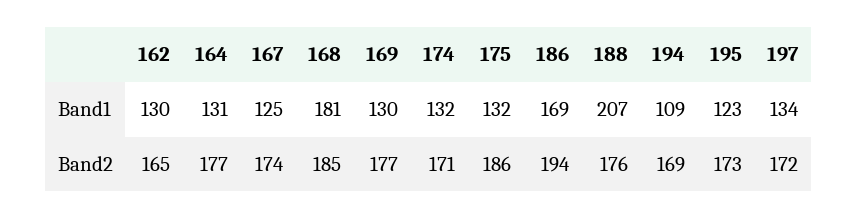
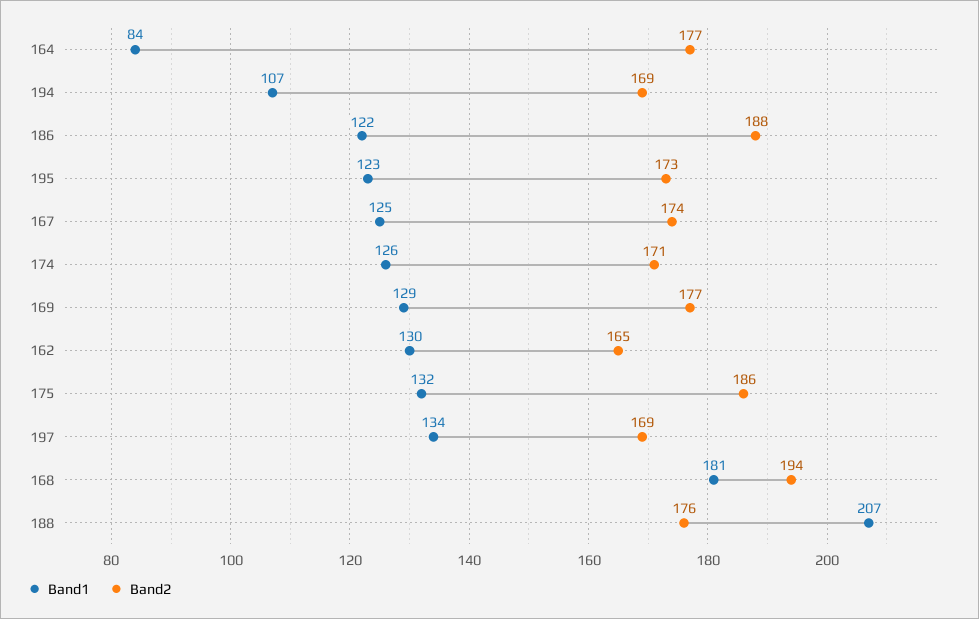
Band1, 164: 131 -> 84
Band1, 169: 130 -> 129
Band1, 174: 132 -> 126
Band1, 186: 169 -> 122
Band1, 194: 109 -> 107
Band2, 168: 185 -> 194
Band2, 186: 194 -> 188
Band2, 197: 172 -> 169

